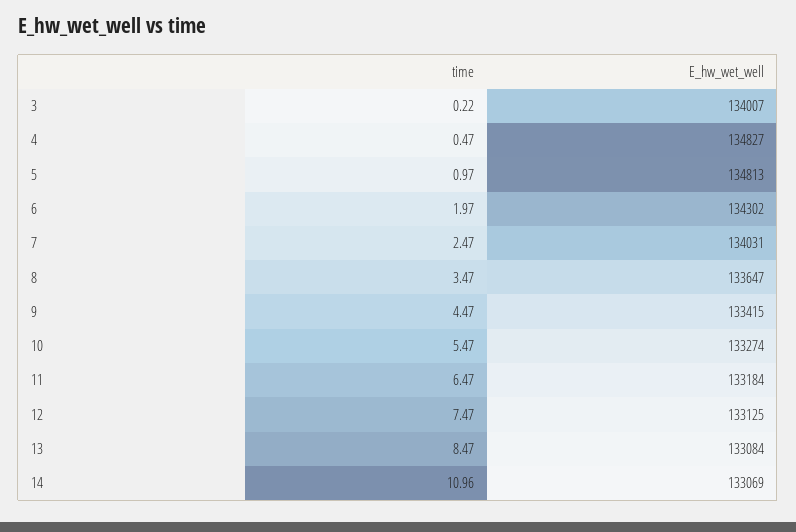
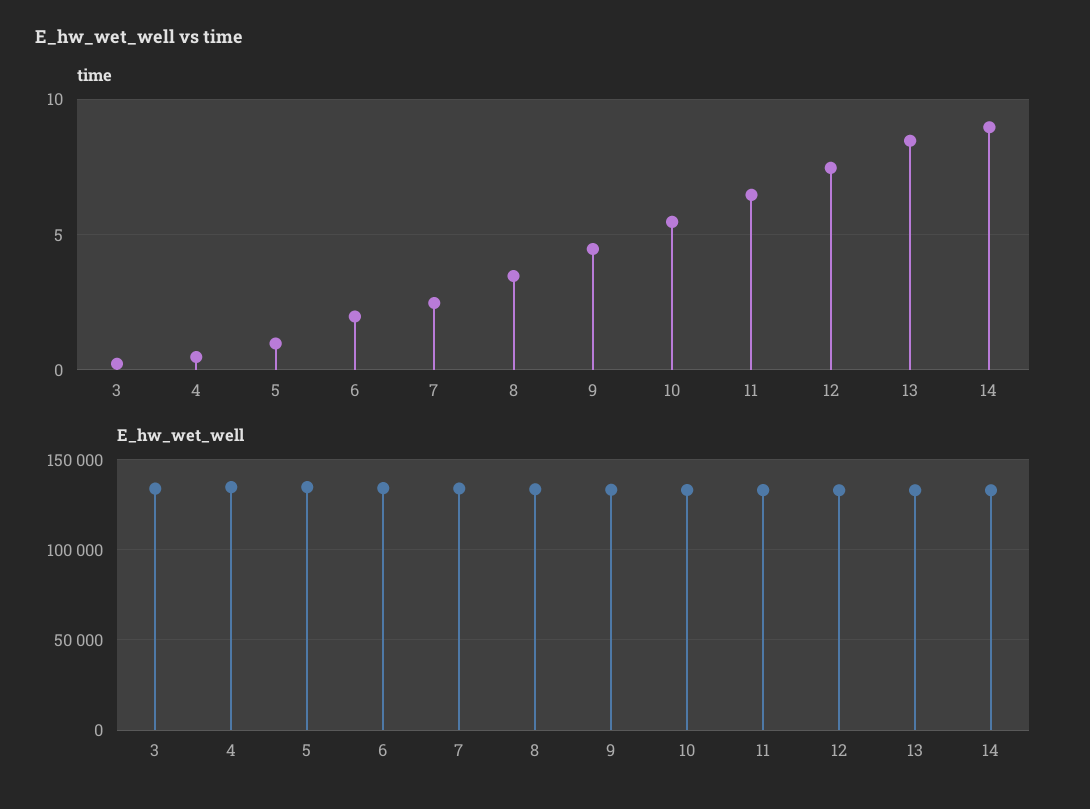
time, 14: 10.96 -> 9

